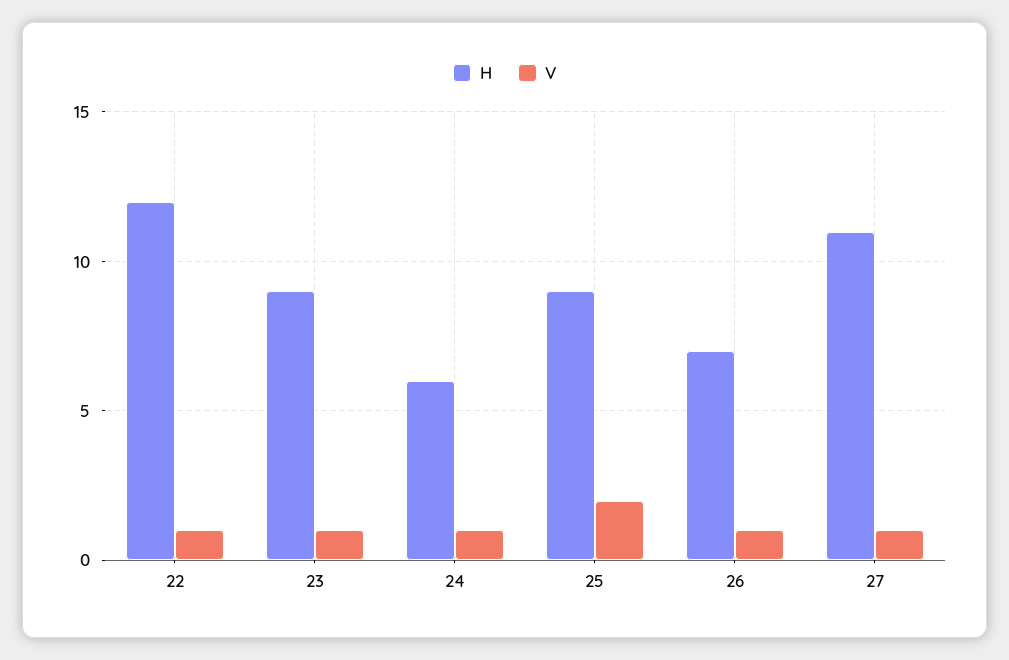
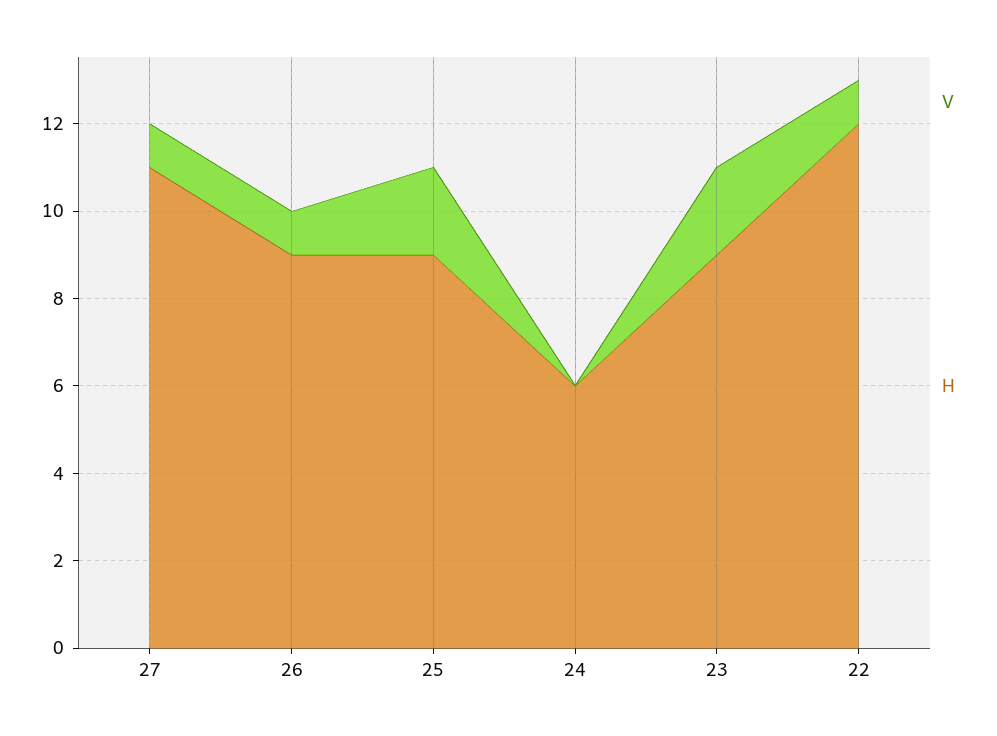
V, 23: 1 -> 2
V, 24: 1 -> 0
H, 26: 7 -> 9

